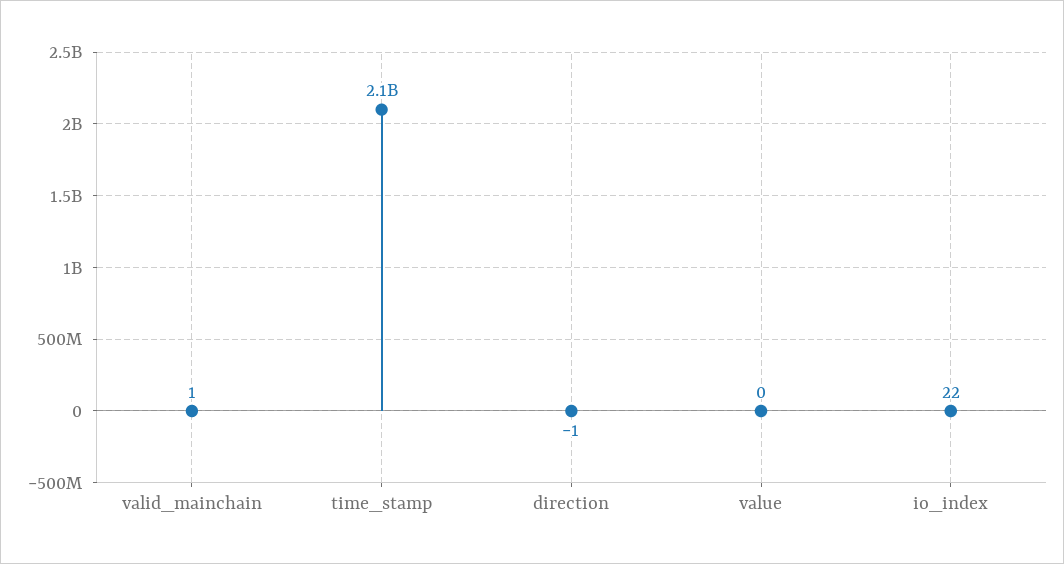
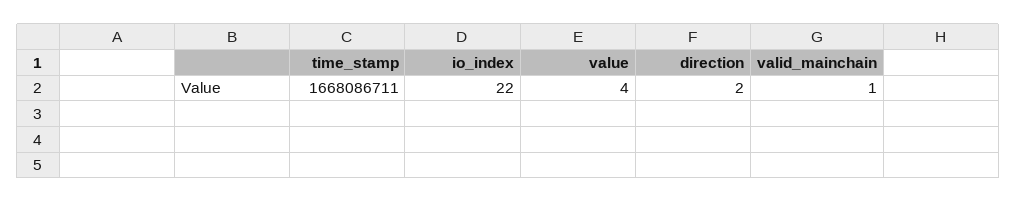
time_stamp: 2100000000 -> 1668086711
direction: -1 -> 2
value: 0 -> 4

